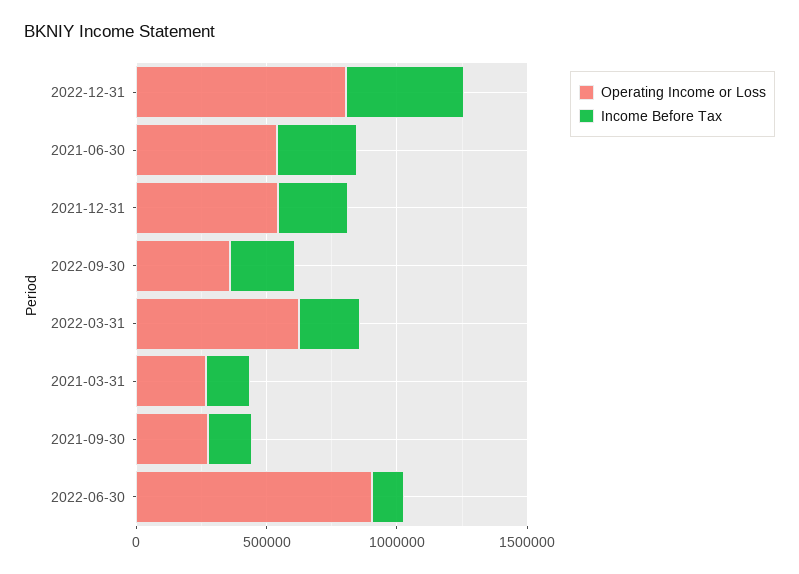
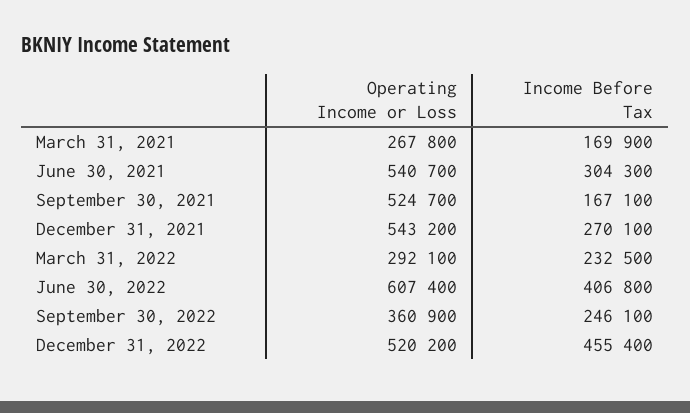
Operating Income or Loss, 2022-12-31: 800000 -> 520200
Operating Income or Loss, 2022-03-31: 600000 -> 292100
Operating Income or Loss, 2021-09-30: 300000 -> 524700
Operating Income or Loss, 2022-06-30: 900000 -> 607400
Income Before Tax, 2022-06-30: 100000 -> 406800

